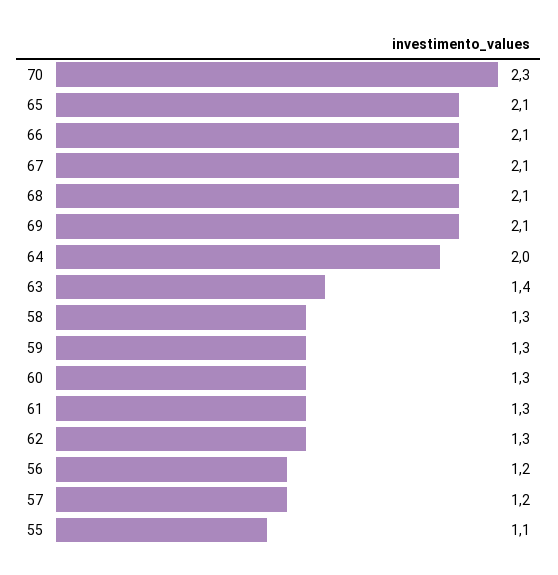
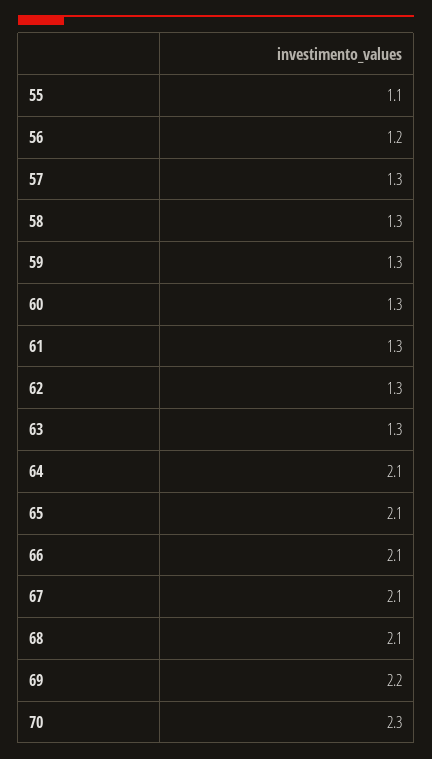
69: 2.1 -> 2.2
64: 2 -> 2.1
63: 1.4 -> 1.3
57: 1.2 -> 1.3

